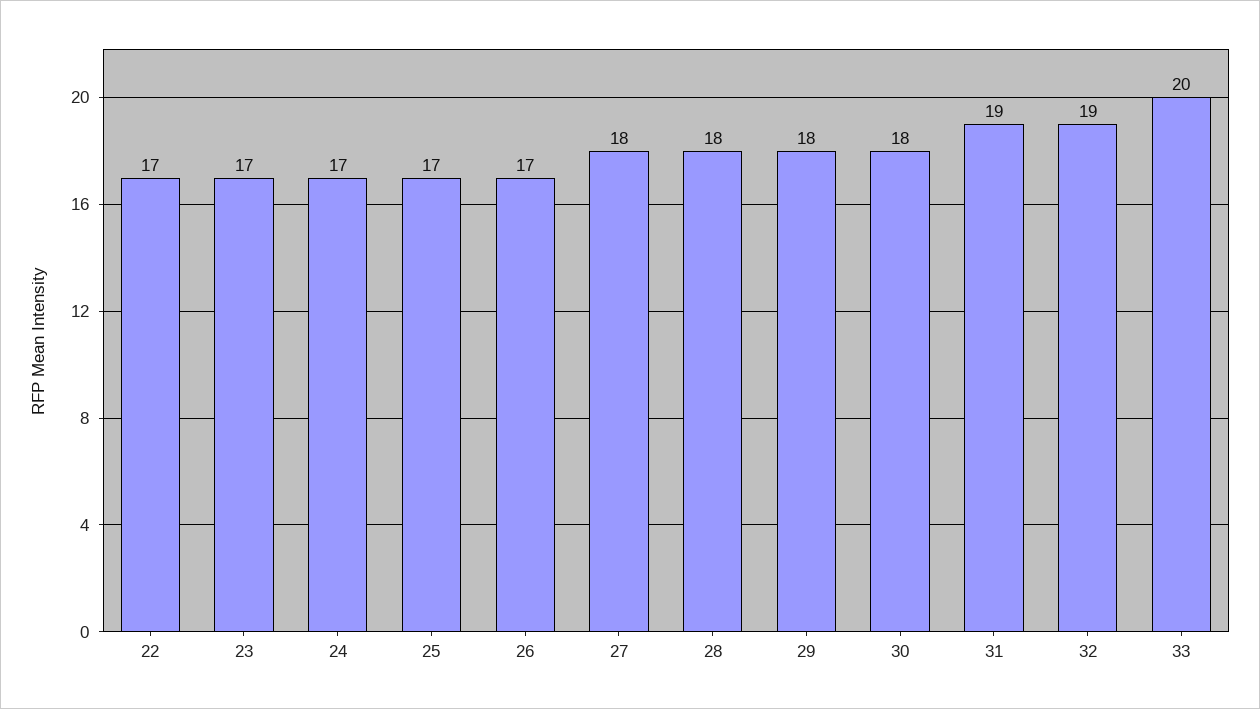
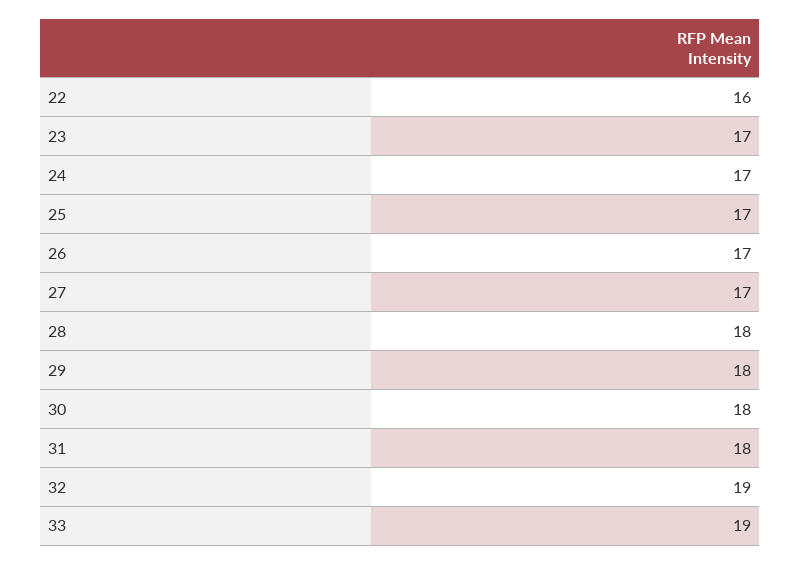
22: 17 -> 16
27: 18 -> 17
31: 19 -> 18
33: 20 -> 19

